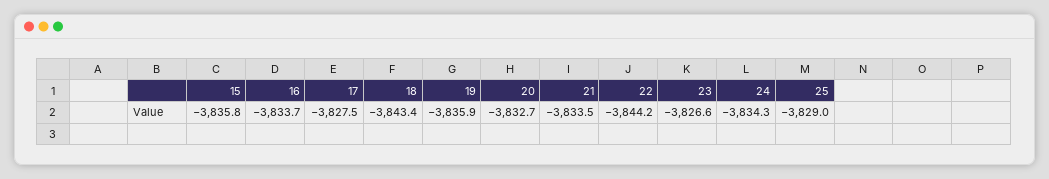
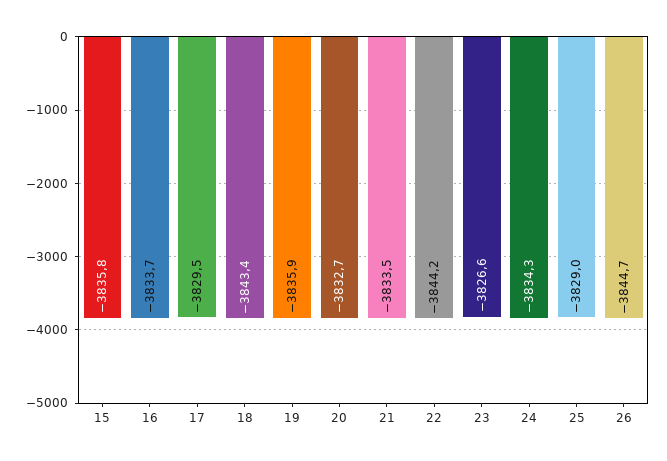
17: -3827.5 -> -3829.5
26: none -> -3844.7

